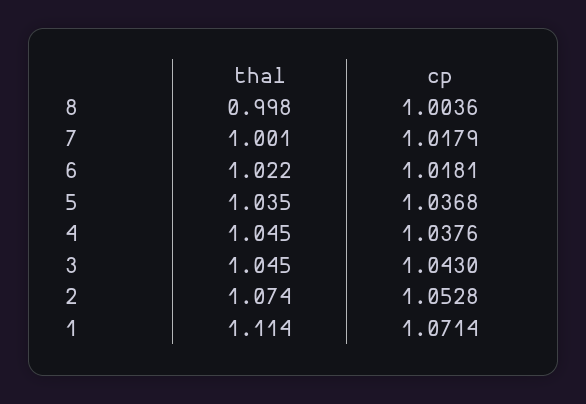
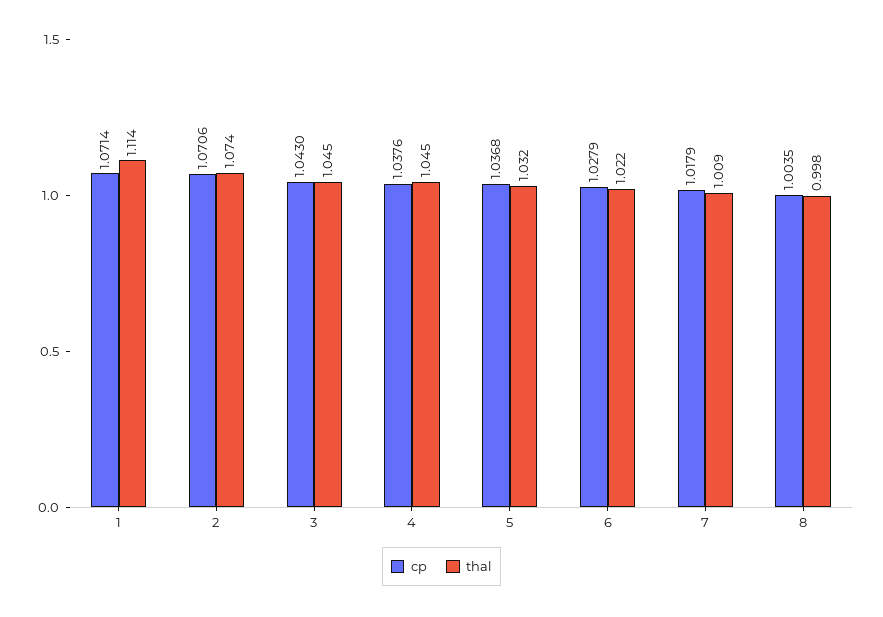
cp, 8: 1.0036 -> 1.0035
thal, 7: 1.001 -> 1.009
cp, 6: 1.0181 -> 1.0279
thal, 5: 1.035 -> 1.032
cp, 2: 1.0528 -> 1.0706

